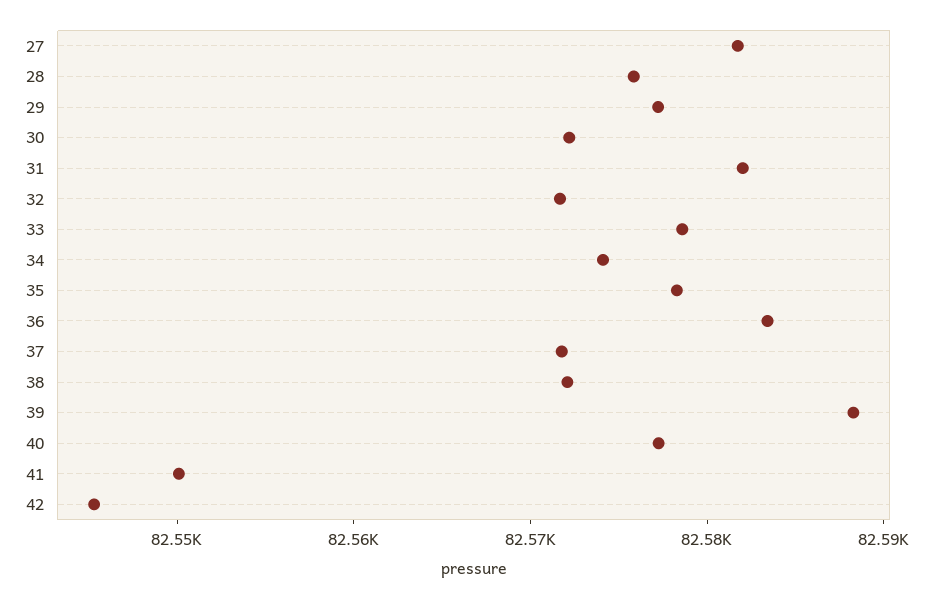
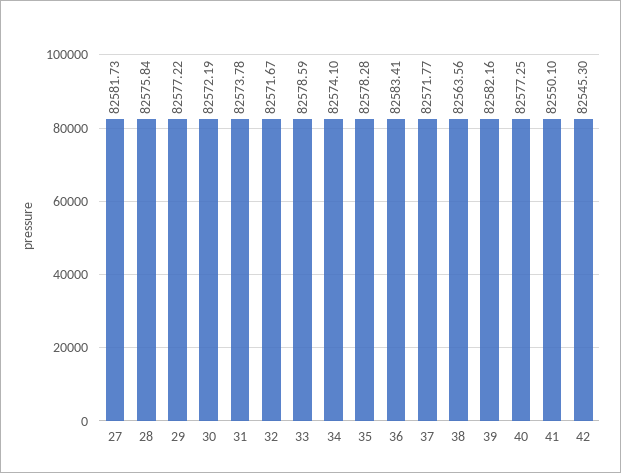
31: 82582 -> 82573.78
38: 82572 -> 82563.56
39: 82588 -> 82582.16

